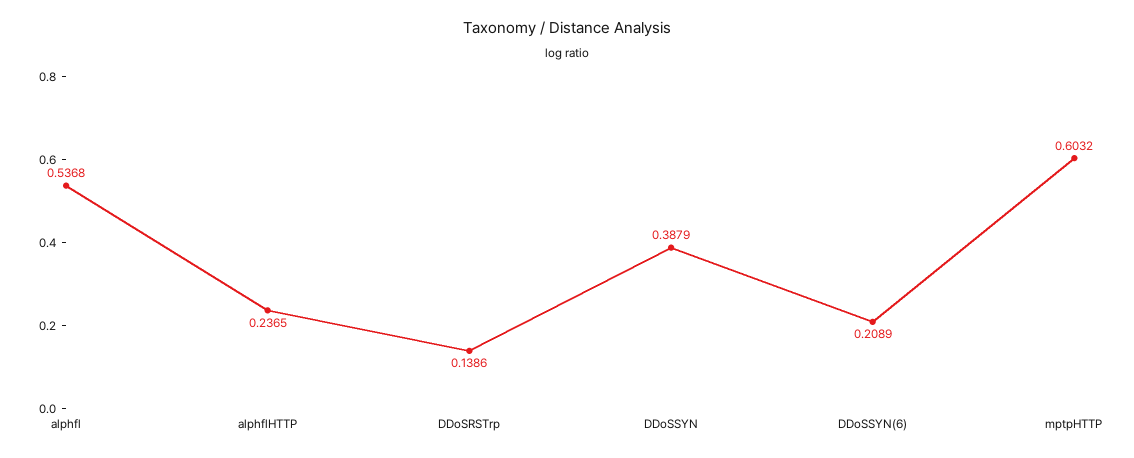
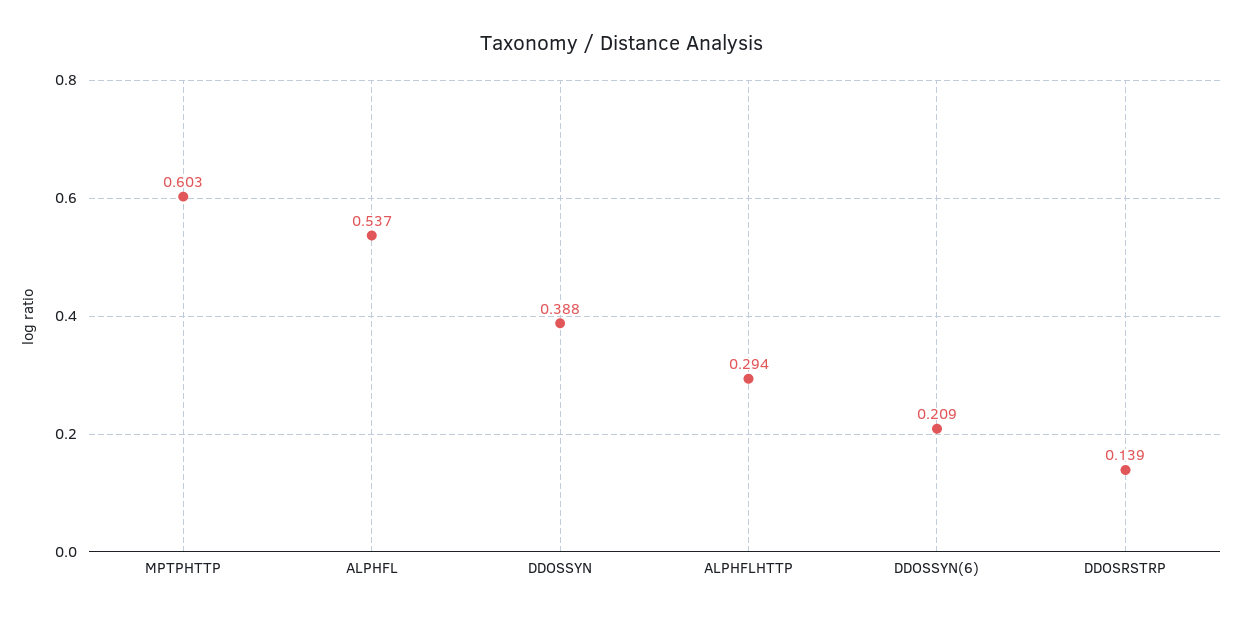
alphflHTTP: 0.2365 -> 0.294

